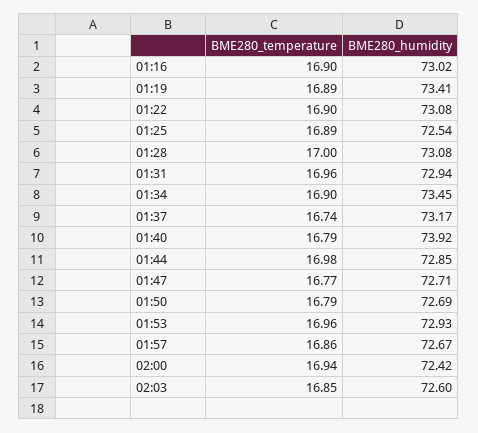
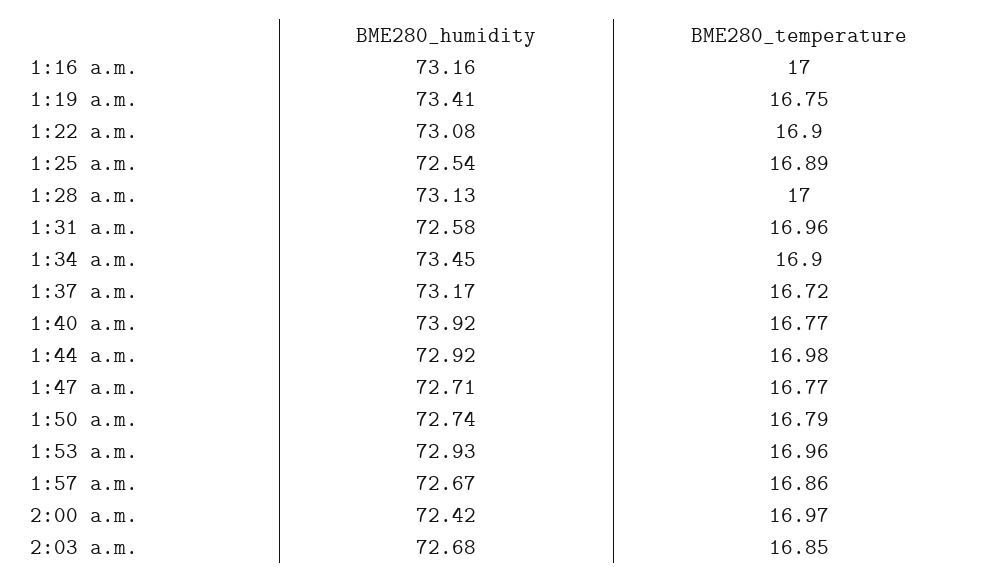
BME280_temperature, 01:16: 16.9 -> 17
BME280_humidity, 01:16: 73.02 -> 73.16
BME280_temperature, 01:19: 16.89 -> 16.75
BME280_humidity, 01:28: 73.08 -> 73.13
BME280_humidity, 01:31: 72.94 -> 72.58
BME280_temperature, 01:37: 16.74 -> 16.72
BME280_temperature, 01:40: 16.79 -> 16.77
BME280_humidity, 01:44: 72.85 -> 72.92
BME280_humidity, 01:50: 72.69 -> 72.74
BME280_temperature, 02:00: 16.94 -> 16.97
BME280_humidity, 02:03: 72.6 -> 72.68

